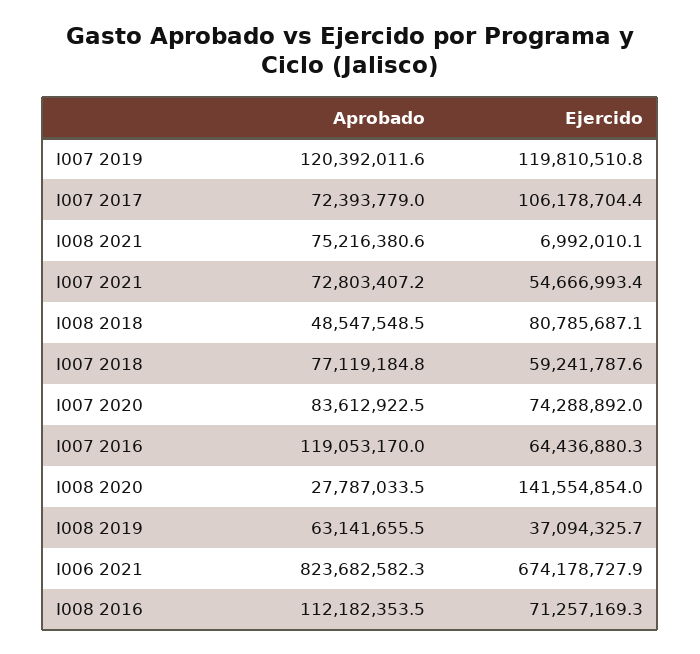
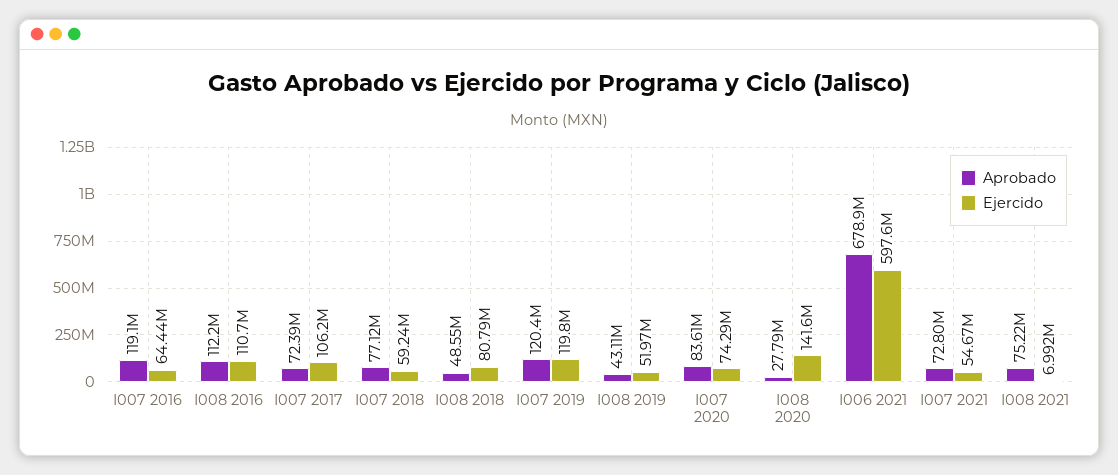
Aprobado, I008 2019: 63141655.5 -> 43110000
Ejercido, I008 2019: 37094325.7 -> 51970000
Aprobado, I006 2021: 823682582.3 -> 678900000
Ejercido, I006 2021: 674178727.9 -> 597600000
Ejercido, I008 2016: 71257169.3 -> 110700000

